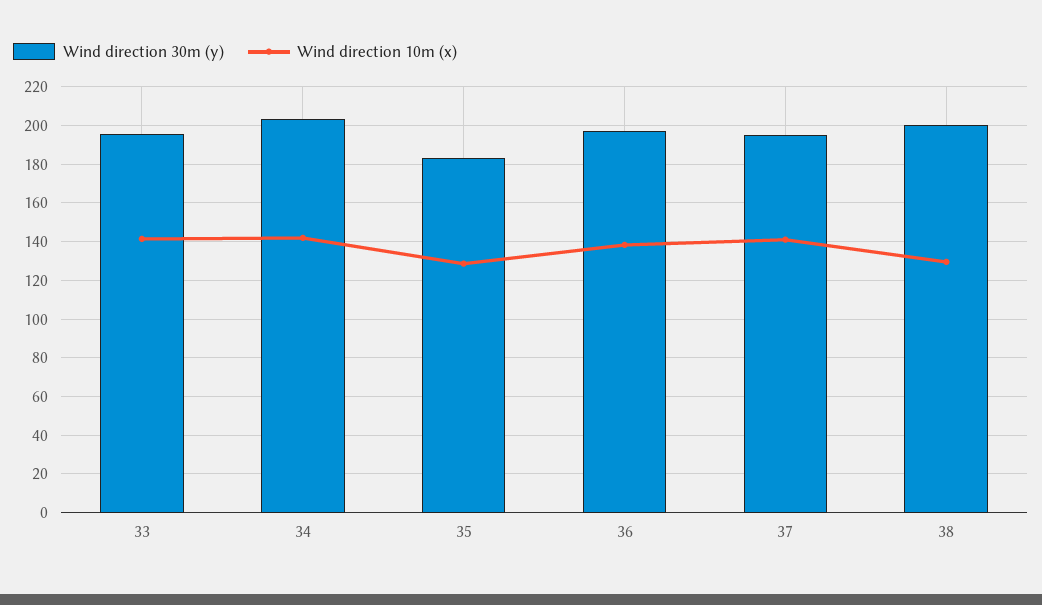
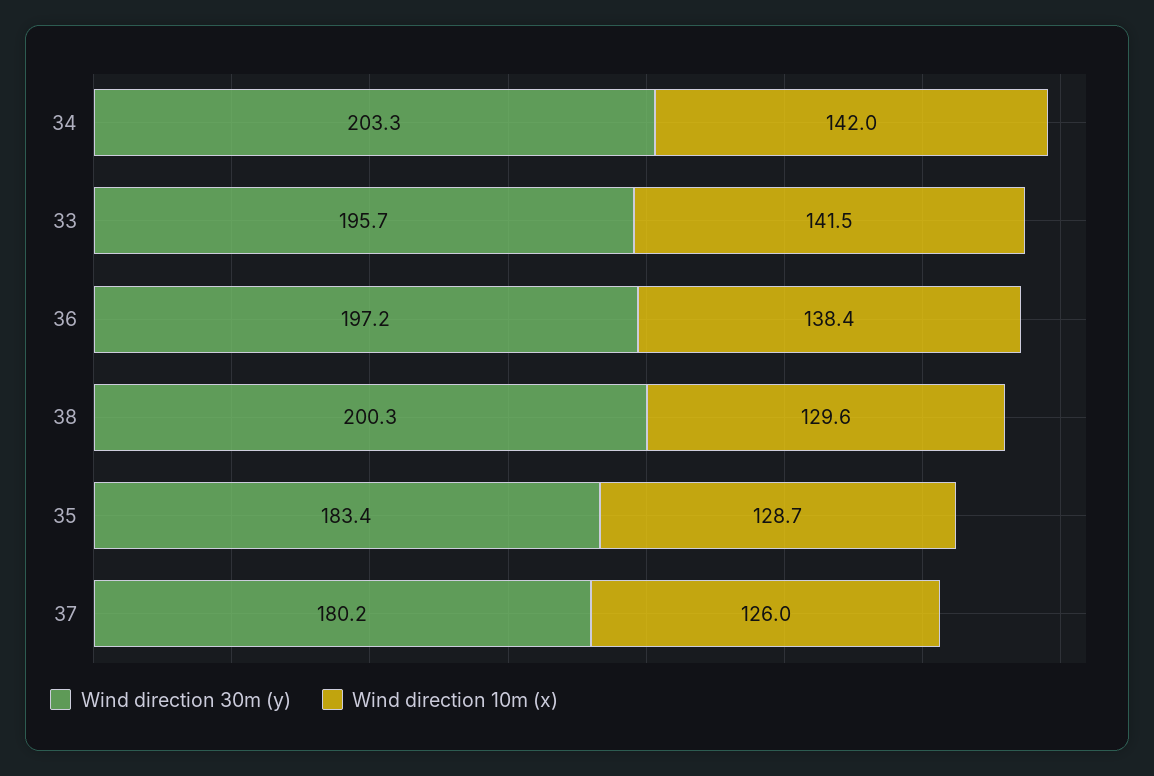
Wind direction 30m (y), 37: 195 -> 180.2
Wind direction 10m (x), 37: 140 -> 126

